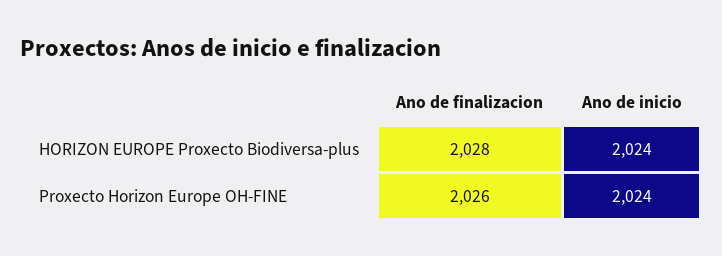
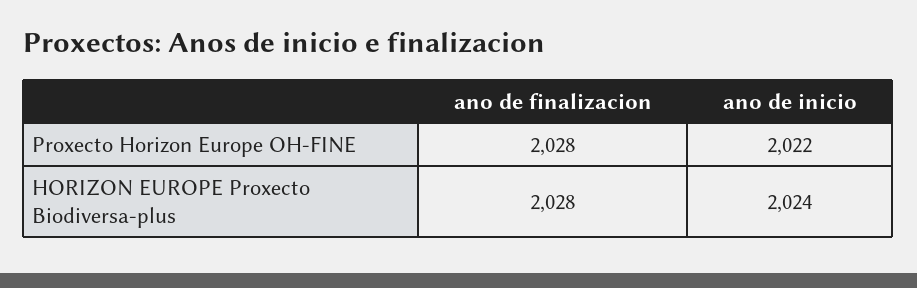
Ano de finalizacion, Proxecto Horizon Europe OH-FINE: 2026 -> 2028
Ano de inicio, Proxecto Horizon Europe OH-FINE: 2024 -> 2022

